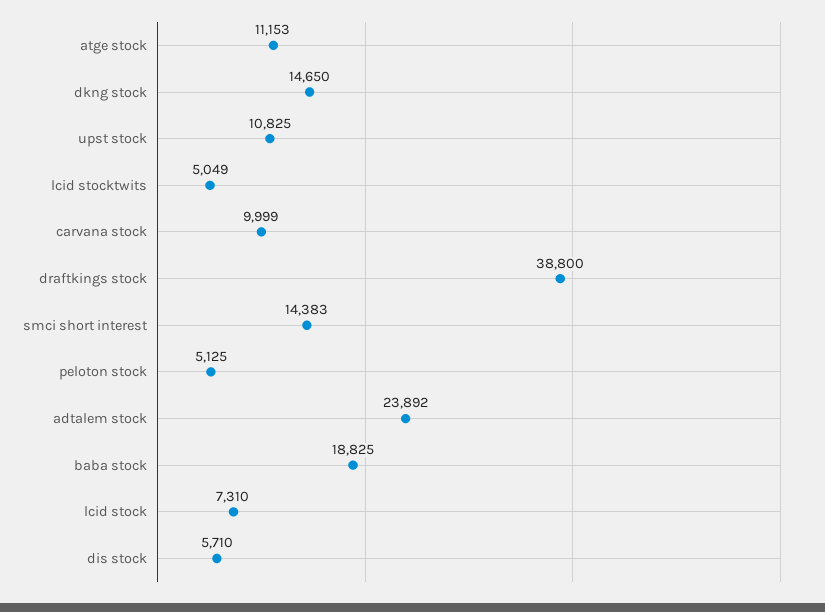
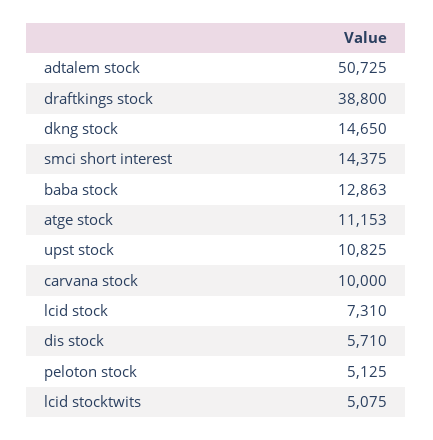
lcid stocktwits: 5049 -> 5075
carvana stock: 9999 -> 10000
smci short interest: 14383 -> 14375
adtalem stock: 23892 -> 50725
baba stock: 18825 -> 12863

